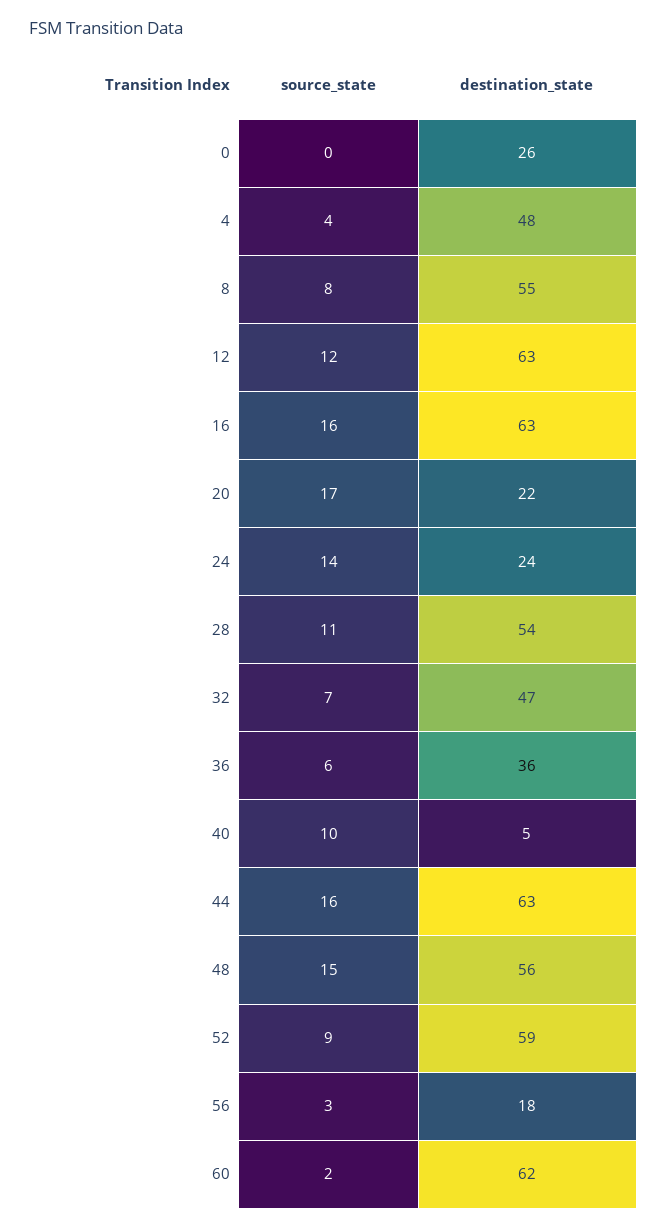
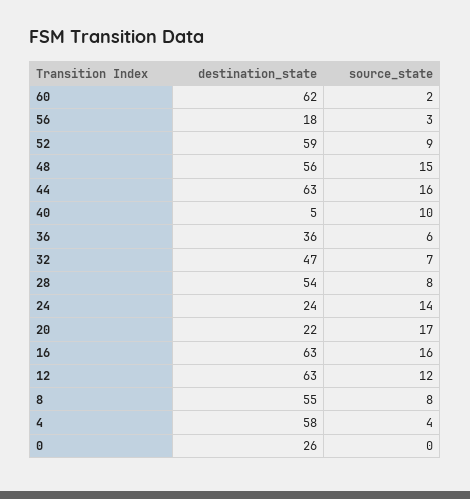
destination_state, 4: 48 -> 58
source_state, 28: 11 -> 8

